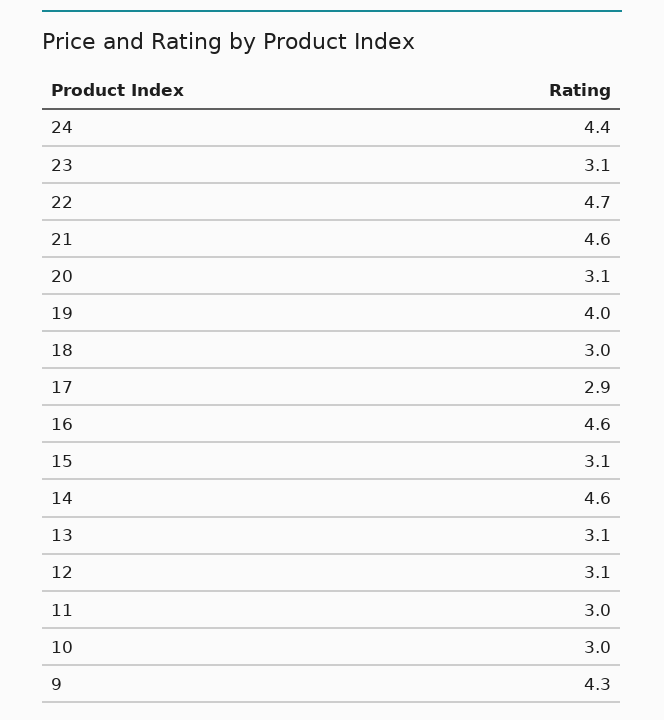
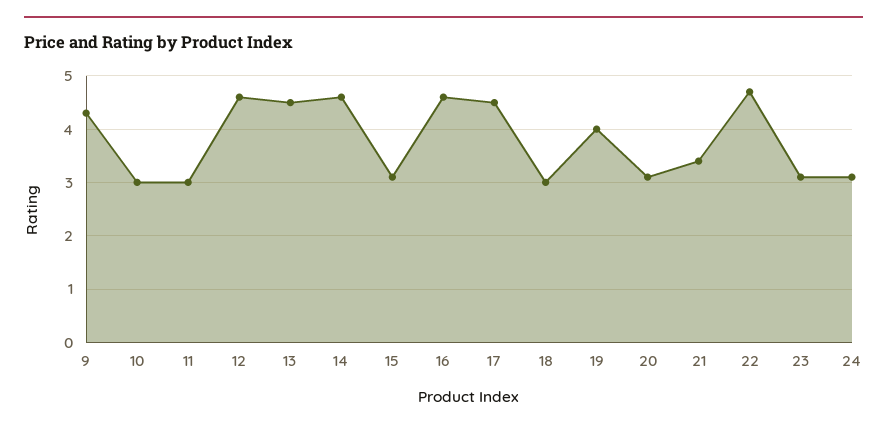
24: 4.4 -> 3
21: 4.6 -> 3.5
17: 2.9 -> 4.5
13: 3.1 -> 4.5
12: 3.1 -> 4.5

